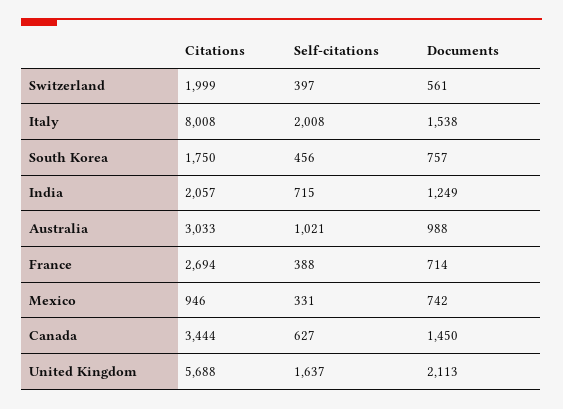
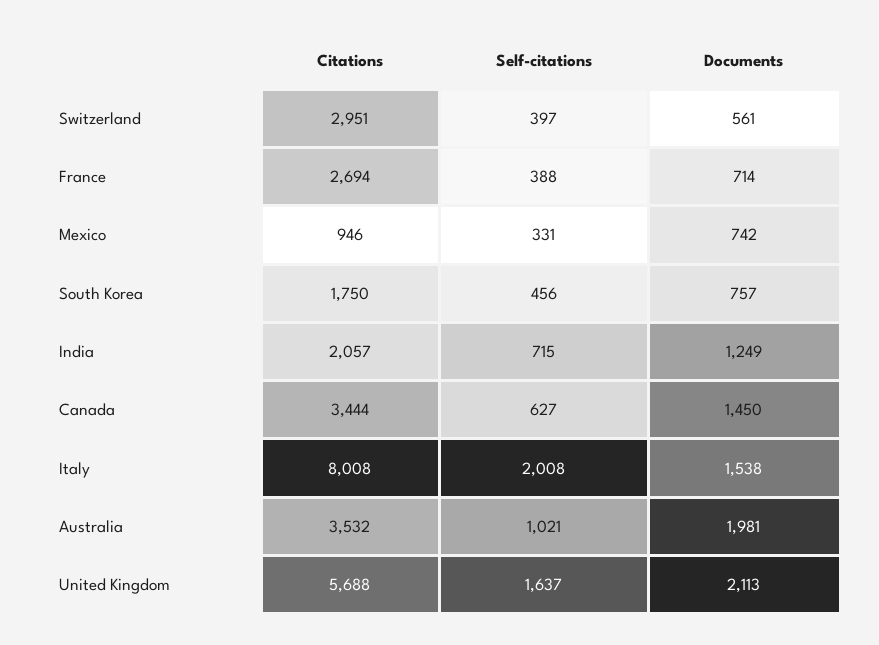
Citations, Switzerland: 1999 -> 2951
Citations, Australia: 3033 -> 3532
Documents, Australia: 988 -> 1981

